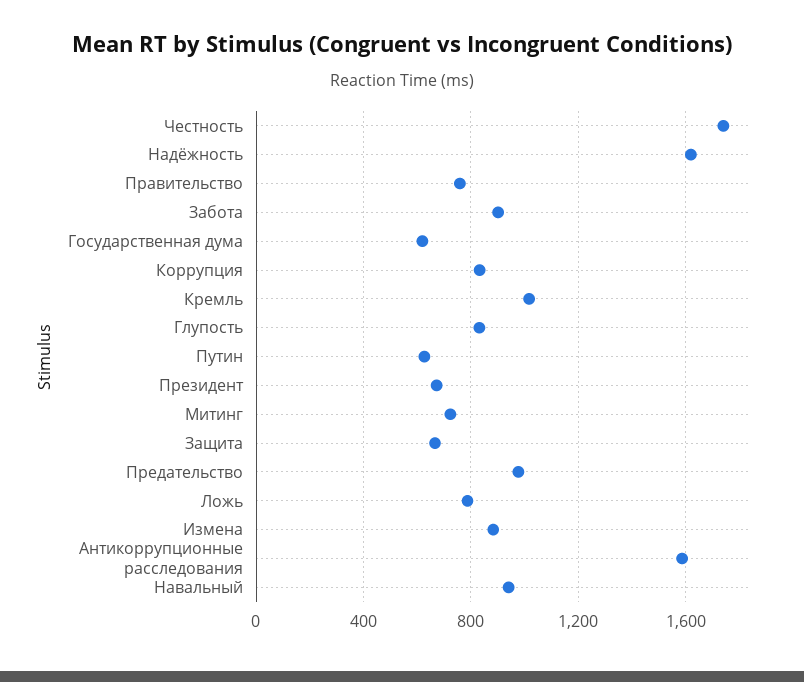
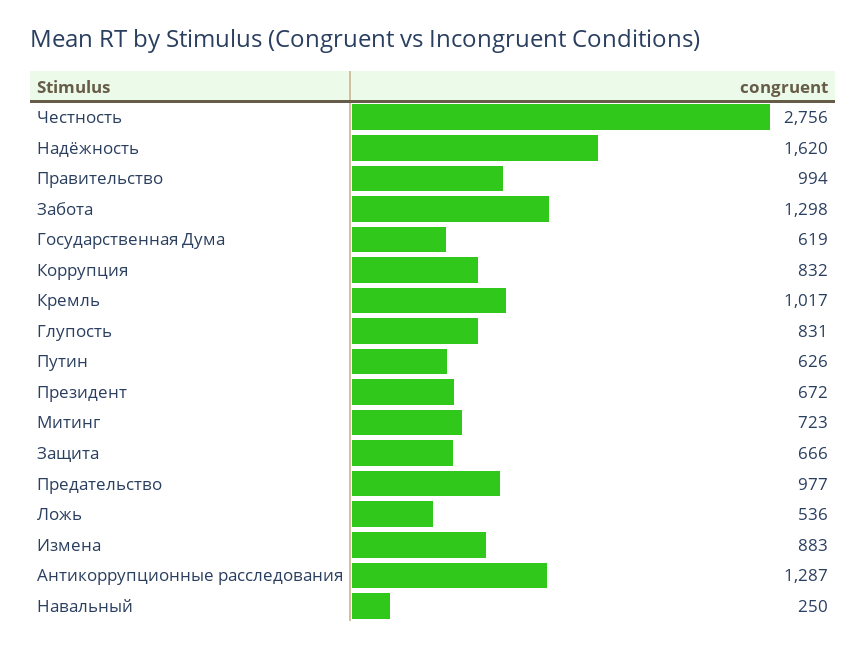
Честность: 1750 -> 2756
Правительство: 750 -> 994
Забота: 900 -> 1298
Ложь: 800 -> 536
Антикоррупционные расследования: 1600 -> 1287
Навальный: 950 -> 250

